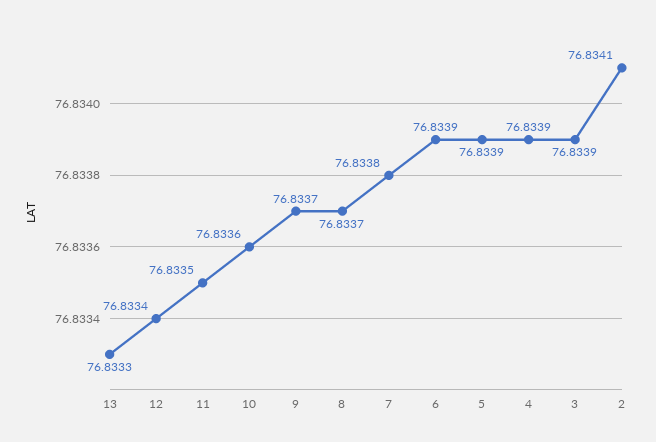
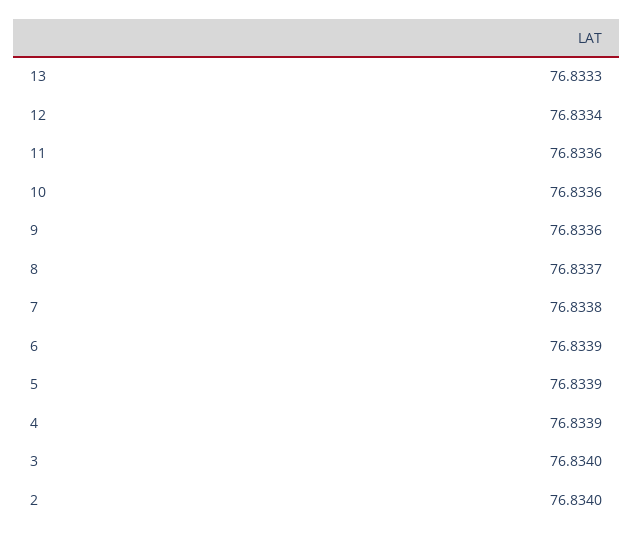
11: 76.8335 -> 76.8336
9: 76.8337 -> 76.8336
3: 76.8339 -> 76.834
2: 76.8341 -> 76.834

